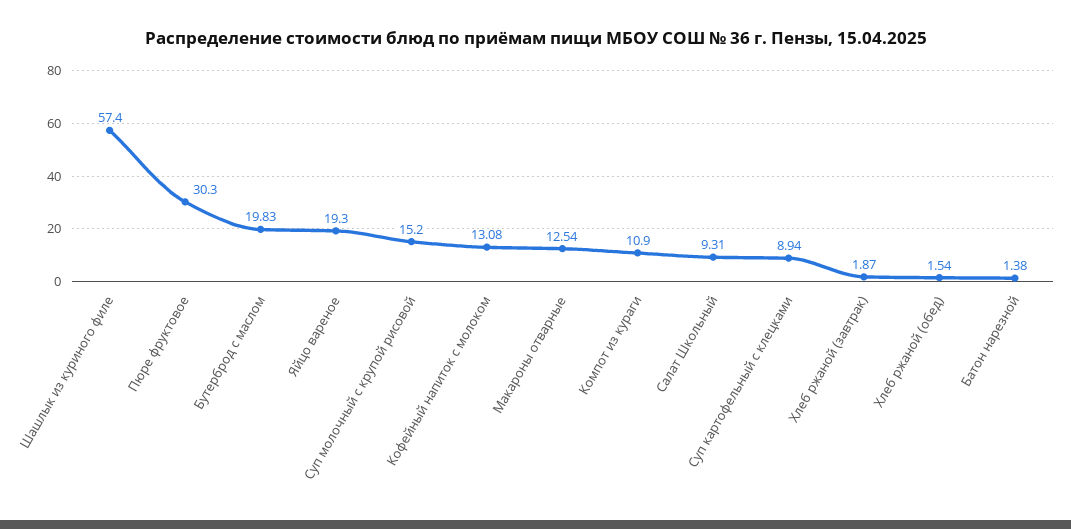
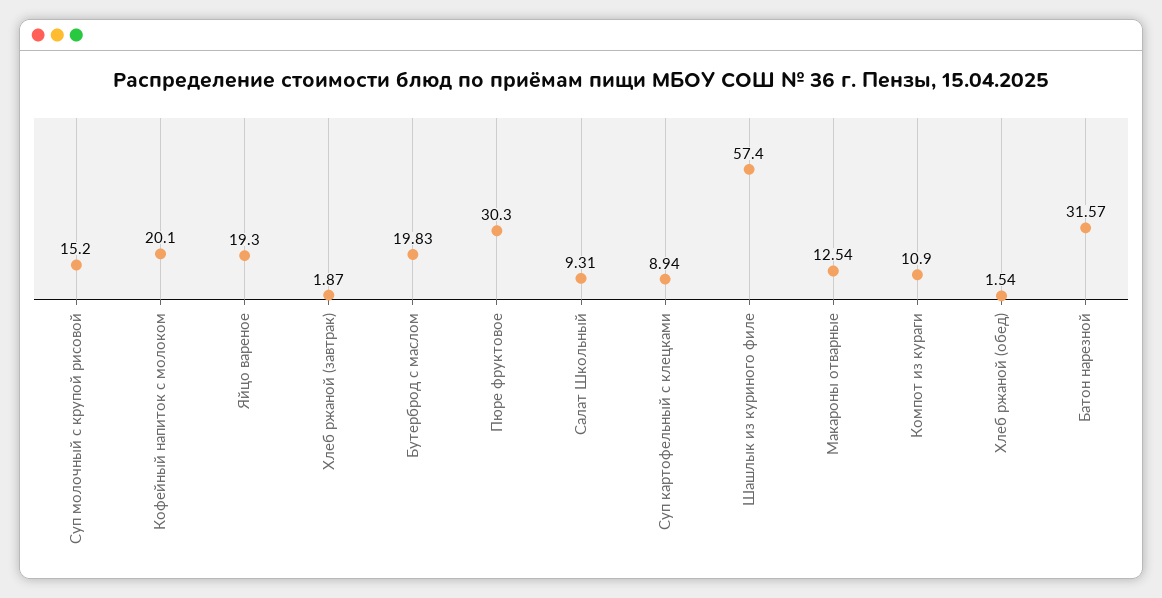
Кофейный напиток с молоком: 13.08 -> 20.1
Батон нарезной: 1.38 -> 31.57

